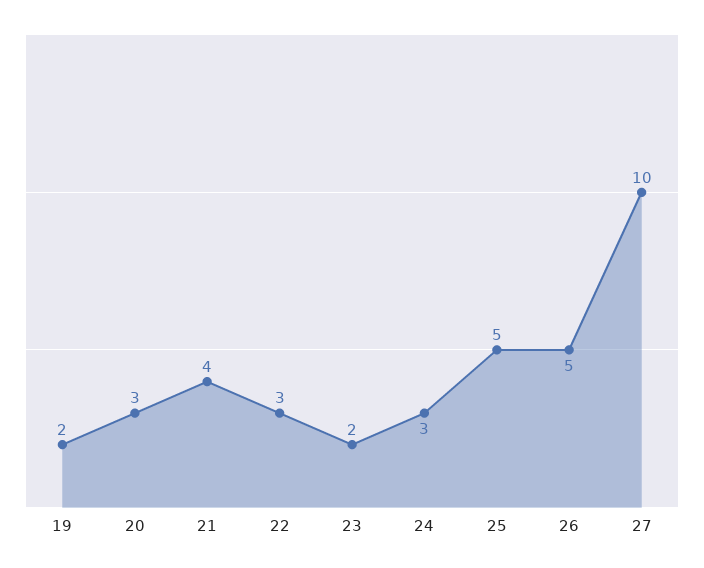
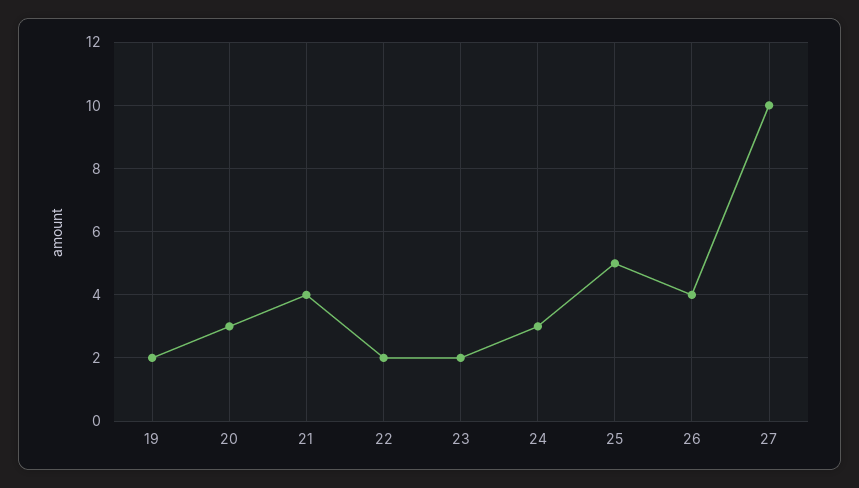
22: 3 -> 2
26: 5 -> 4

